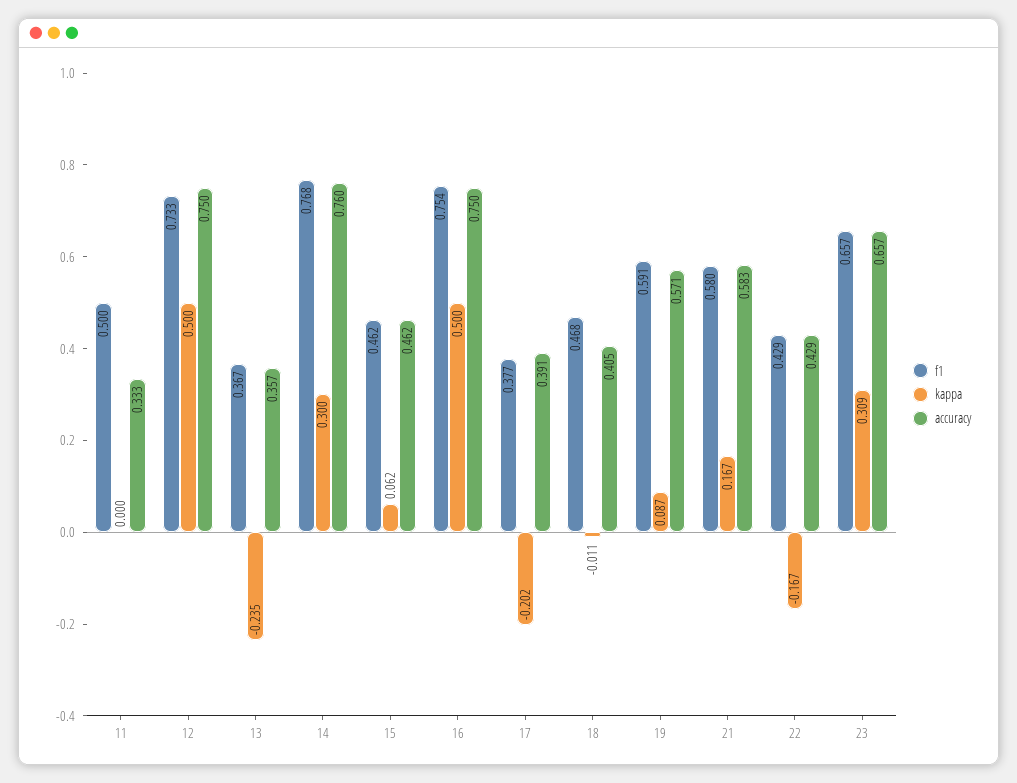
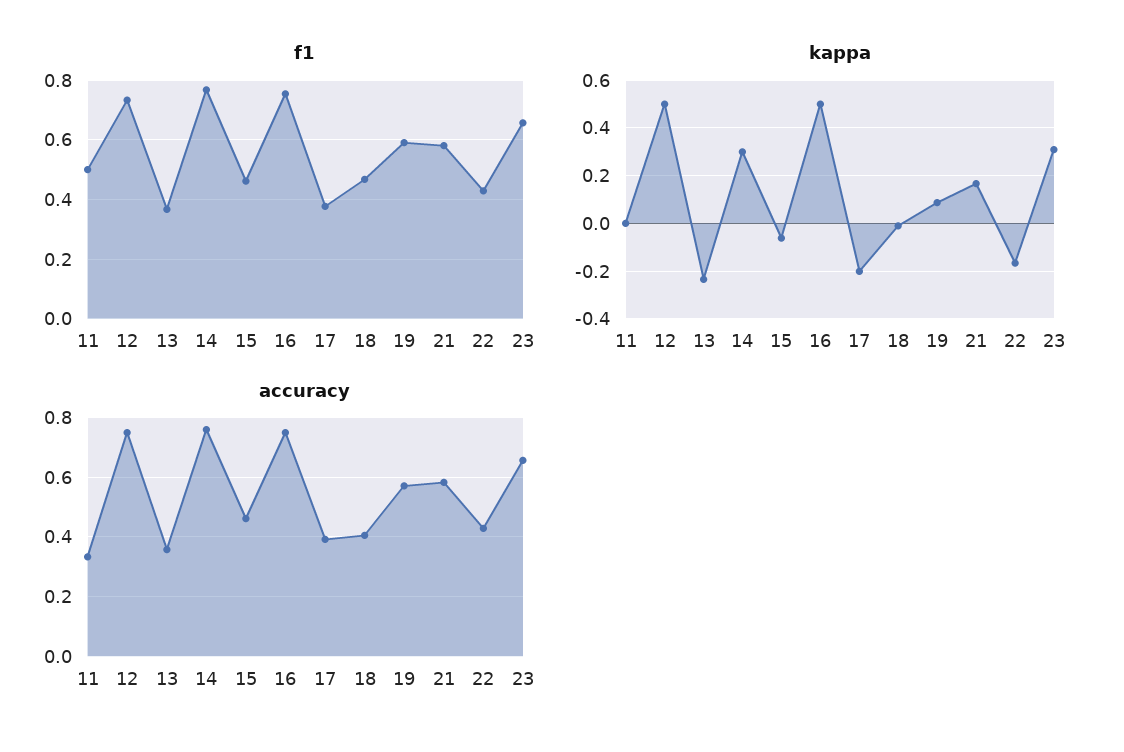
kappa, 15: 0.062 -> -0.05

